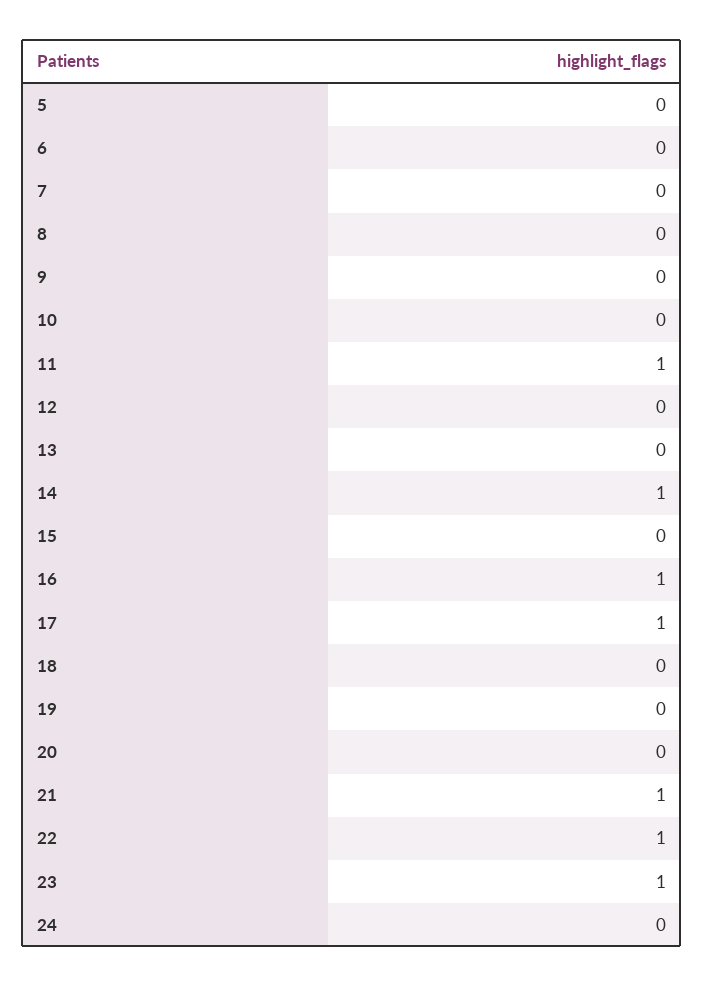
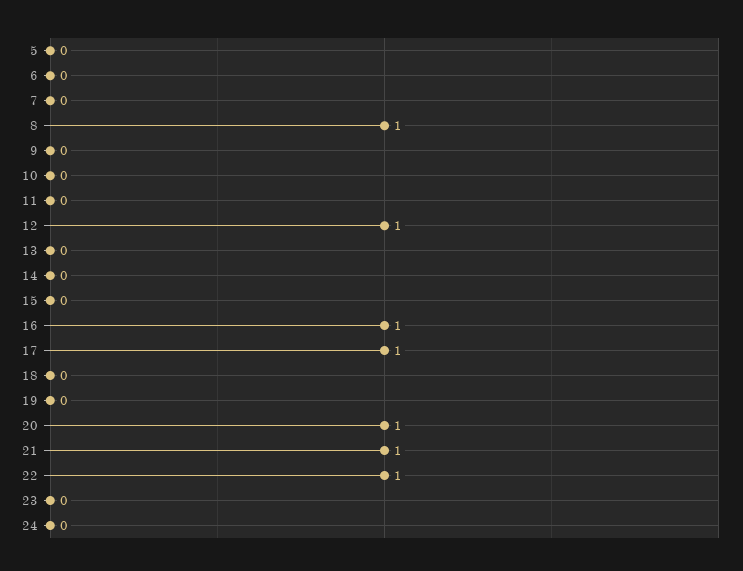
8: 0 -> 1
11: 1 -> 0
12: 0 -> 1
14: 1 -> 0
20: 0 -> 1
23: 1 -> 0

